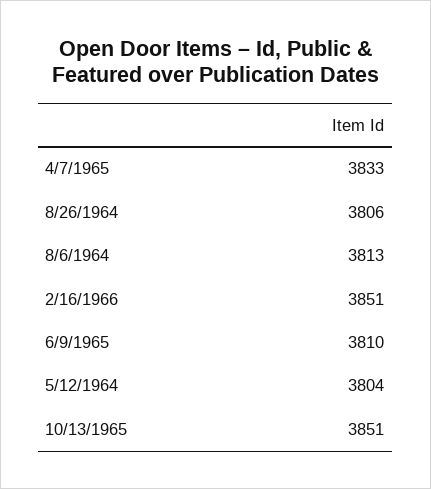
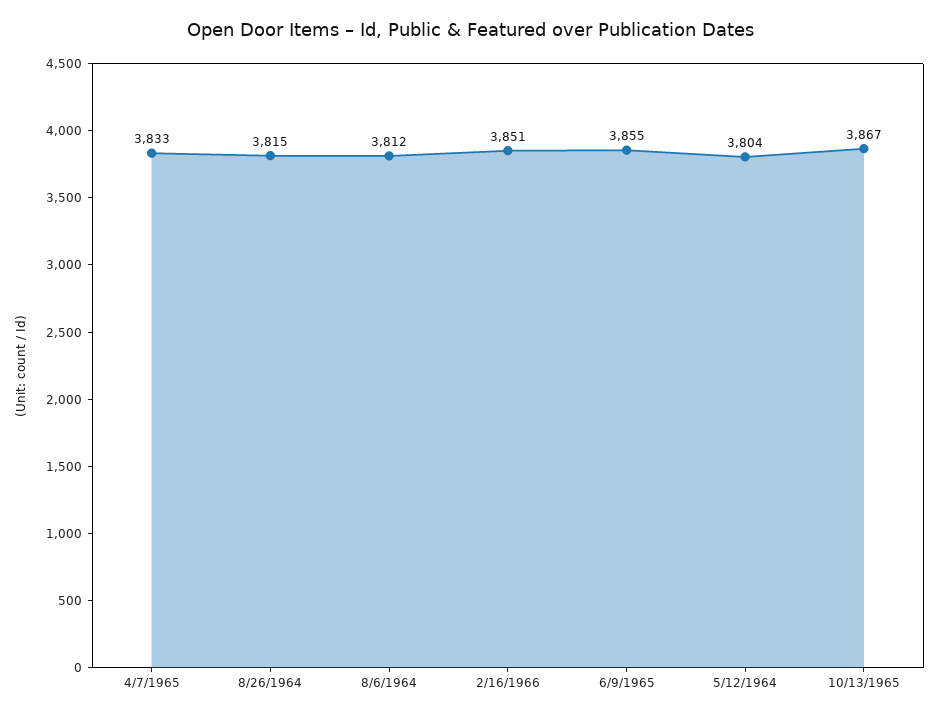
8/26/1964: 3806 -> 3815
8/6/1964: 3813 -> 3812
6/9/1965: 3810 -> 3855
10/13/1965: 3851 -> 3867

